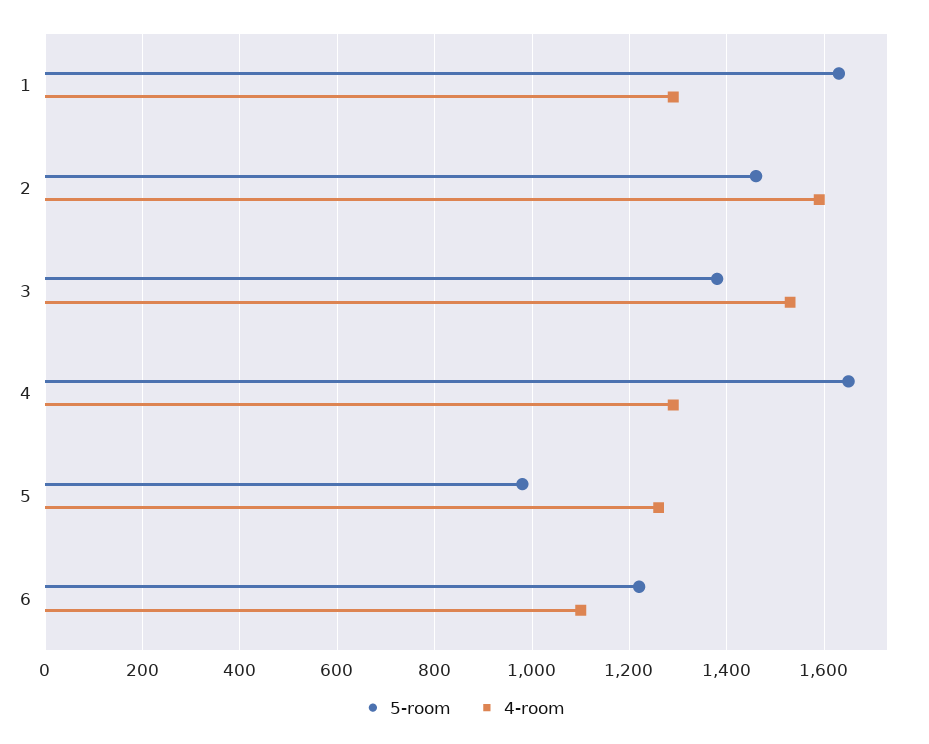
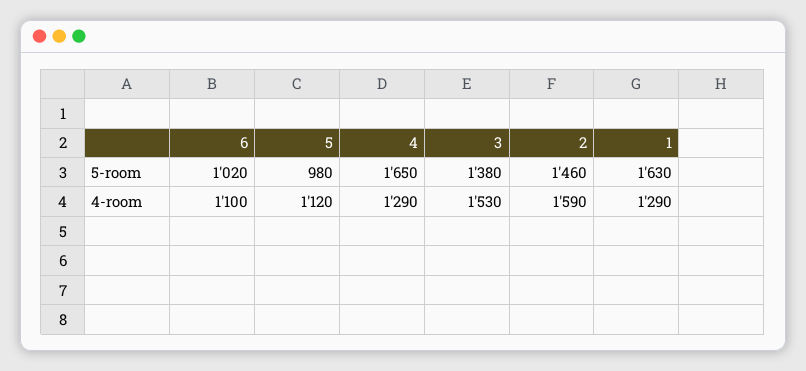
4-room, 5: 1260 -> 1120
5-room, 6: 1220 -> 1020

